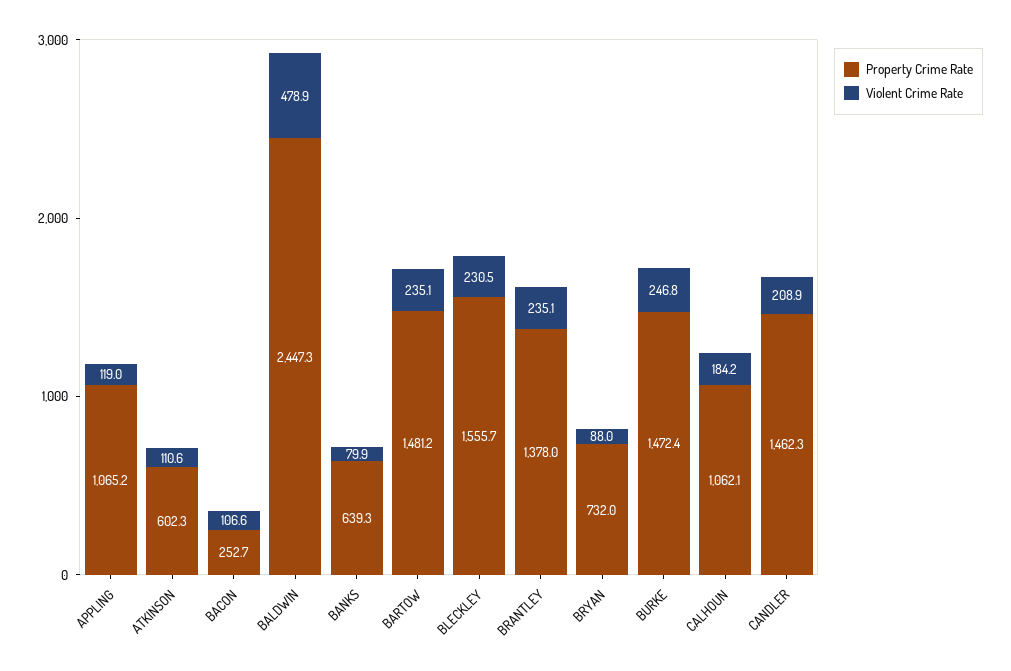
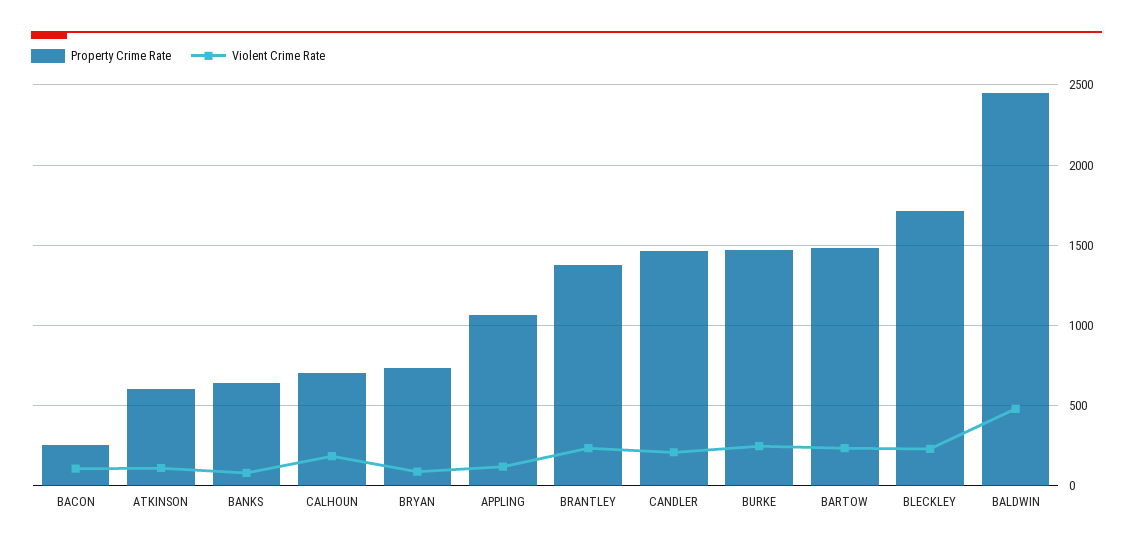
Property Crime Rate, BLECKLEY: 1555.7 -> 1700
Property Crime Rate, CALHOUN: 1062.1 -> 700

